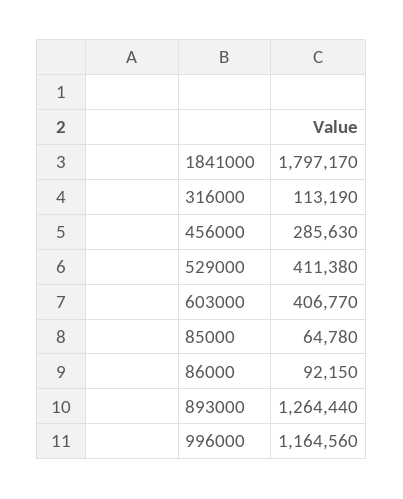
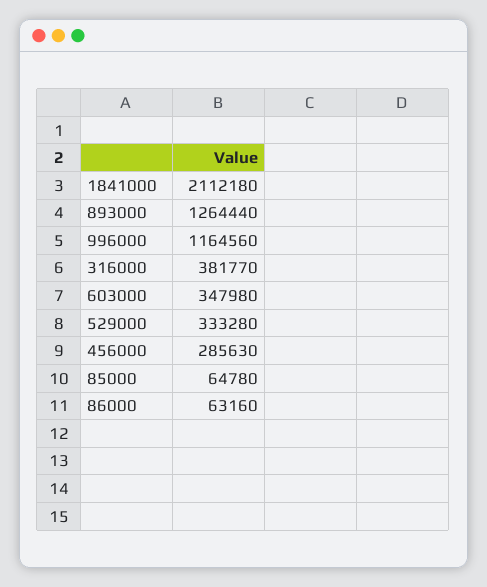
1841000: 1797170 -> 2112180
316000: 113190 -> 381770
529000: 411380 -> 333280
603000: 406770 -> 347980
86000: 92150 -> 63160

